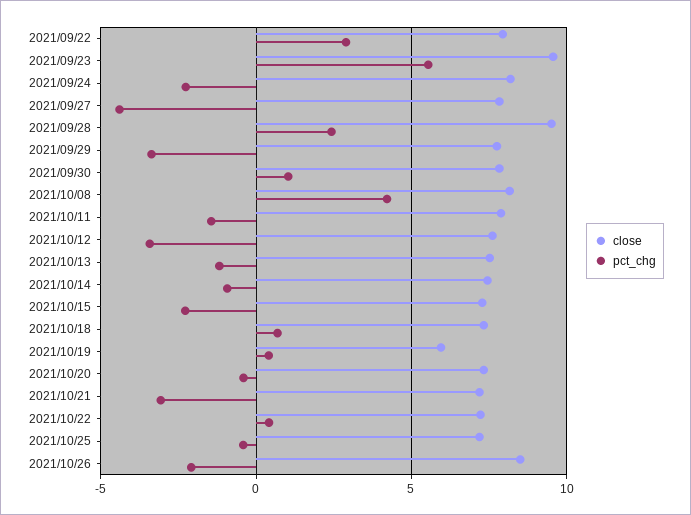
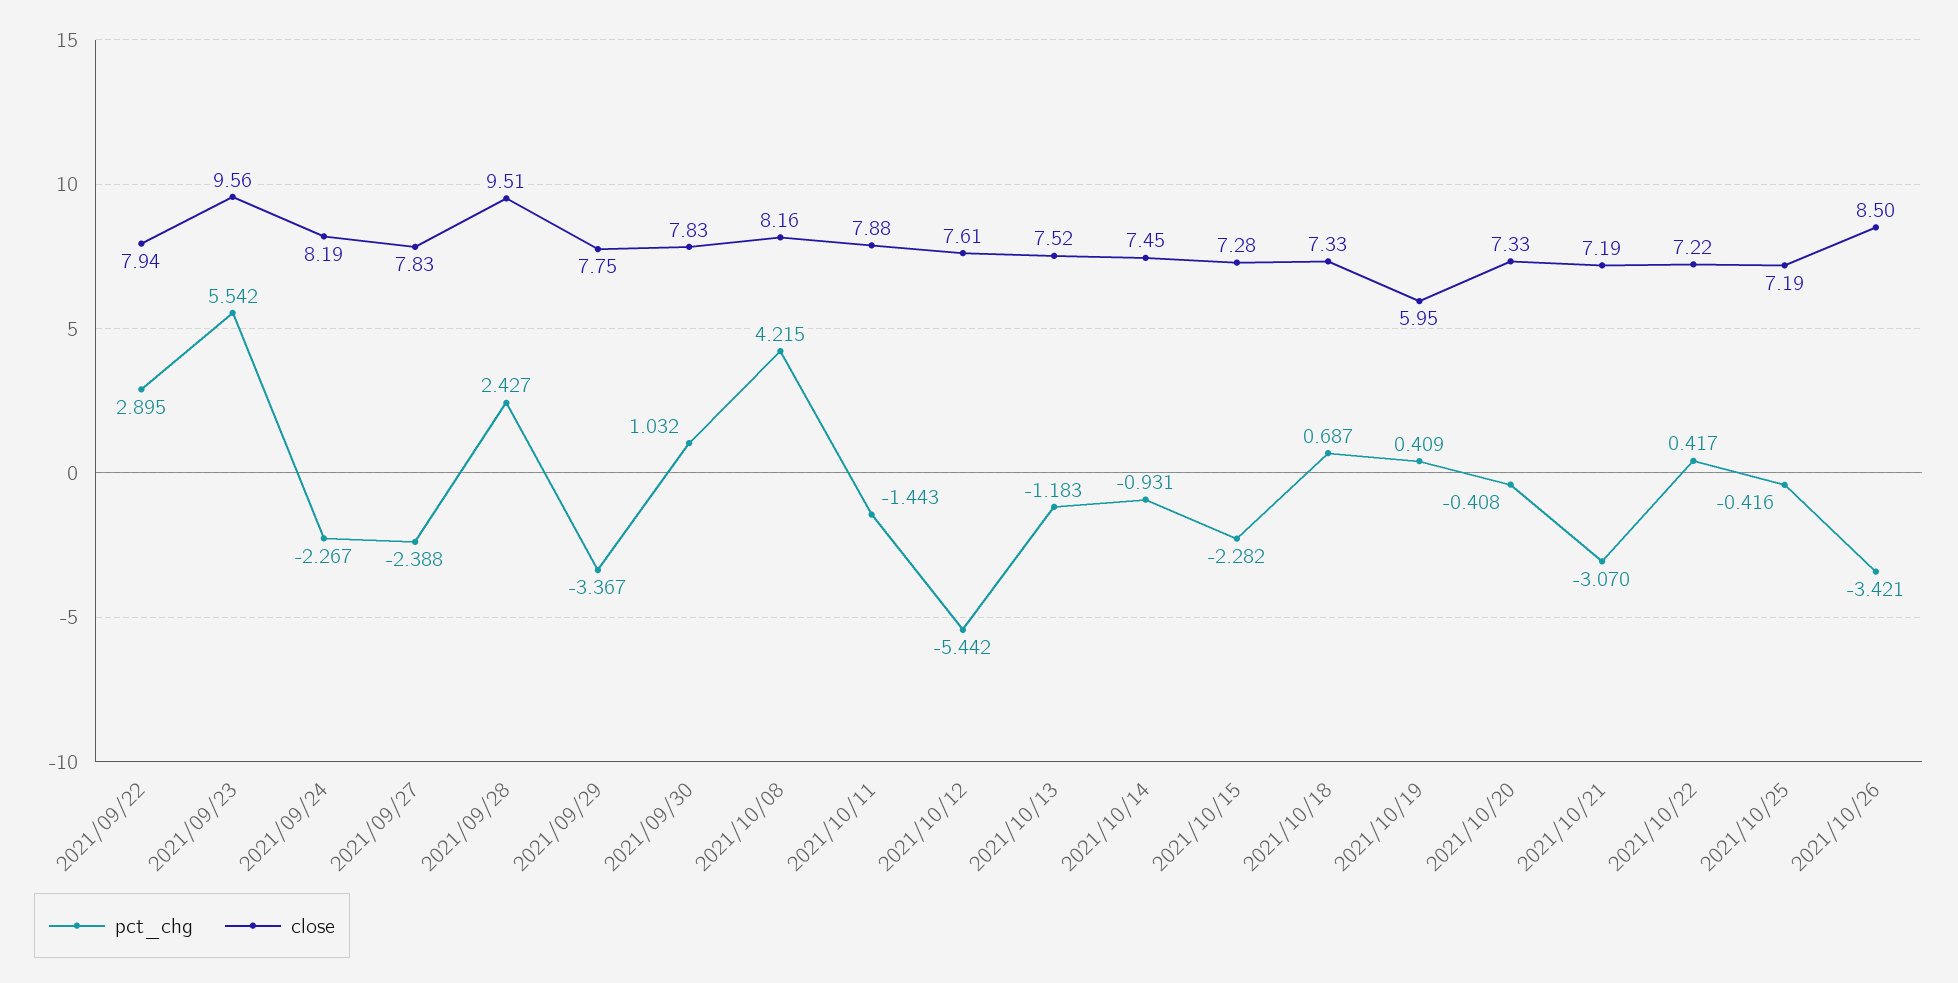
pct_chg, 2021/09/27: -4.5 -> -2.388
pct_chg, 2021/10/12: -3.5 -> -5.442
pct_chg, 2021/10/26: -2 -> -3.421

